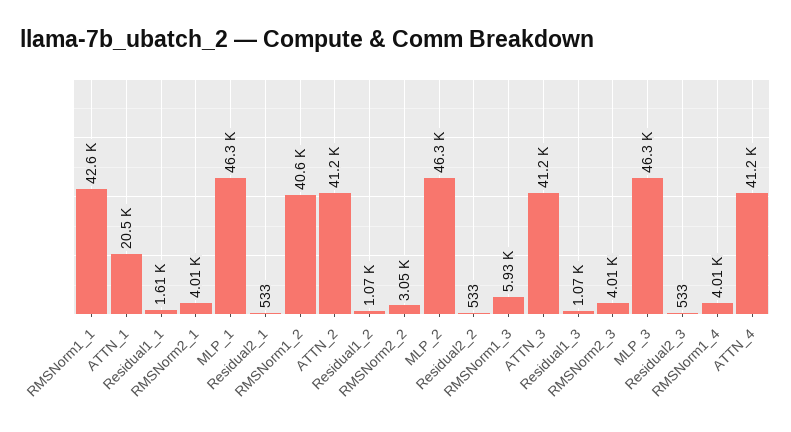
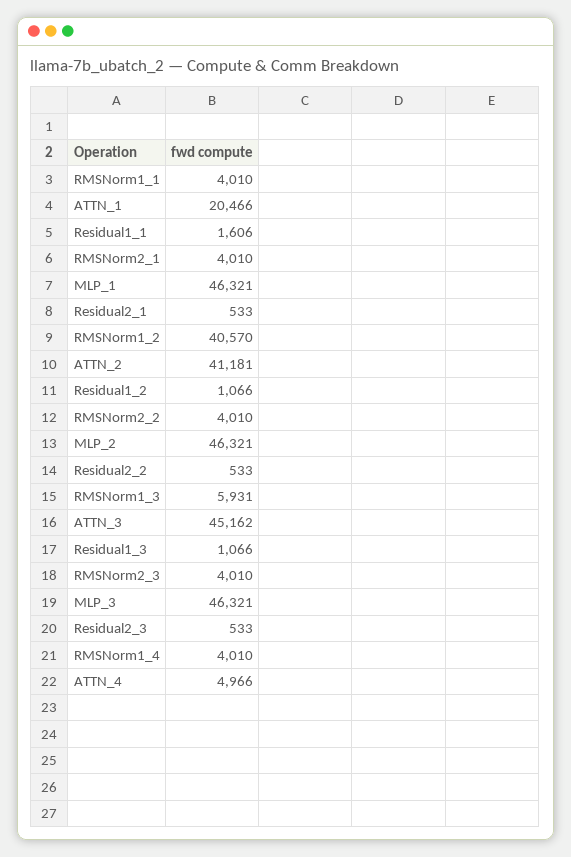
RMSNorm1_1: 42600 -> 4010
RMSNorm2_2: 3050 -> 4010
ATTN_3: 41200 -> 45162
ATTN_4: 41200 -> 4966

